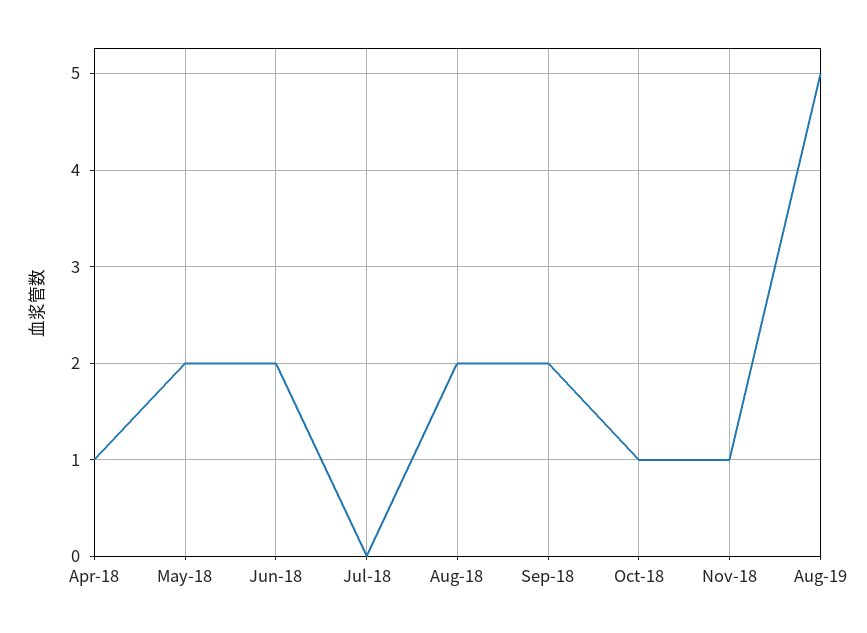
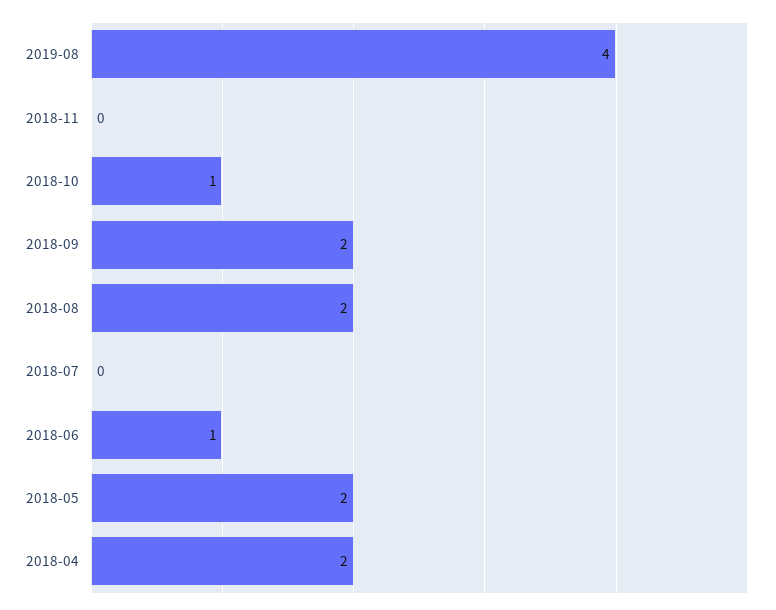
Apr-18: 1 -> 2
Jun-18: 2 -> 1
Nov-18: 1 -> 0
Aug-19: 5 -> 4

